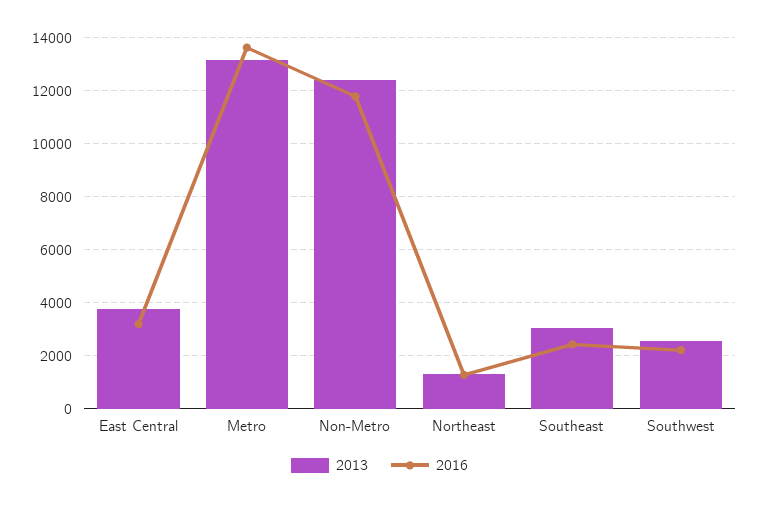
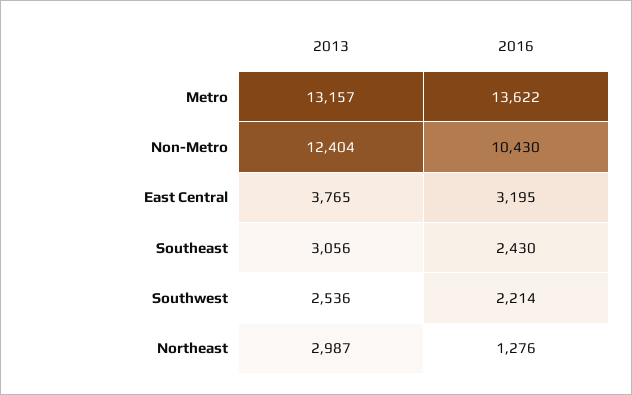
2016, Non-Metro: 11750 -> 10430
2013, Northeast: 1250 -> 2987

